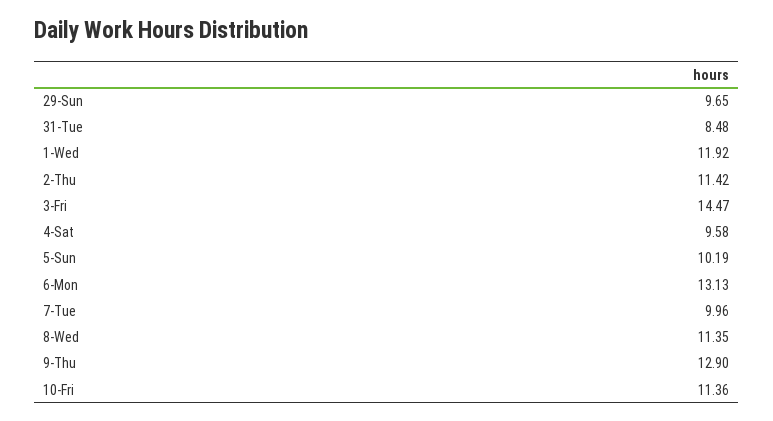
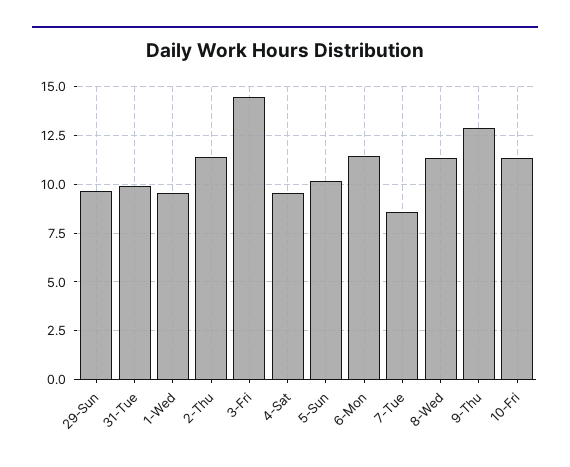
31-Tue: 8.48 -> 10
1-Wed: 11.92 -> 9.5
6-Mon: 13.13 -> 11.5
7-Tue: 9.96 -> 8.5

